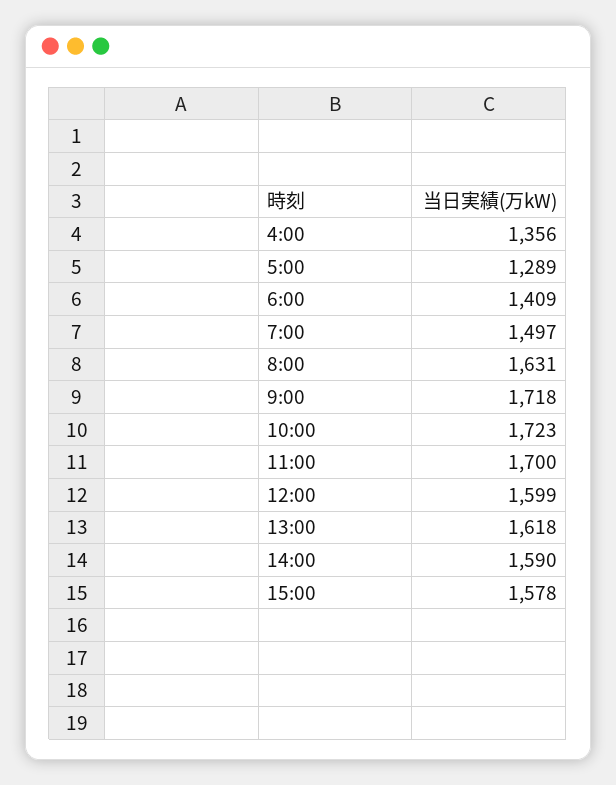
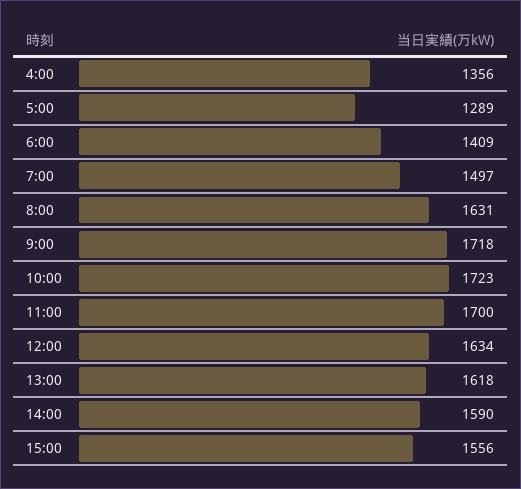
12:00: 1599 -> 1634
15:00: 1578 -> 1556

